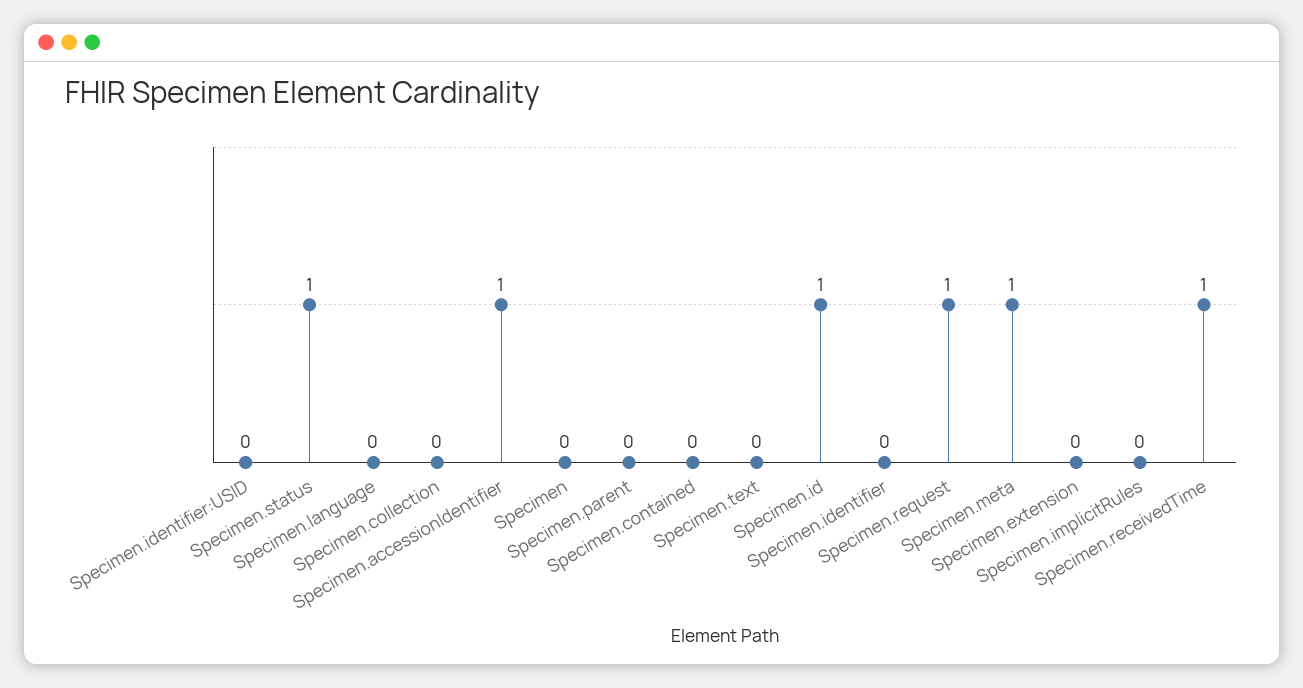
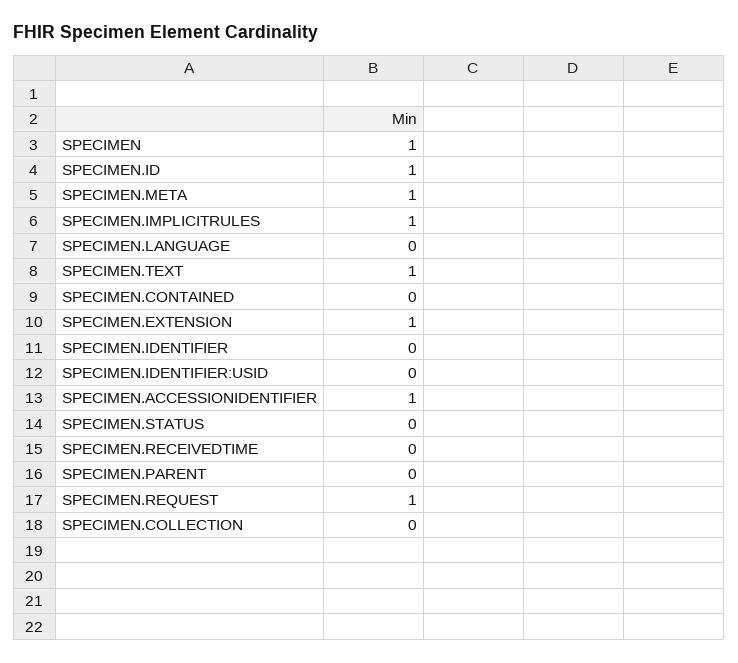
Specimen.status: 1 -> 0
Specimen: 0 -> 1
Specimen.text: 0 -> 1
Specimen.extension: 0 -> 1
Specimen.implicitRules: 0 -> 1
Specimen.receivedTime: 1 -> 0

